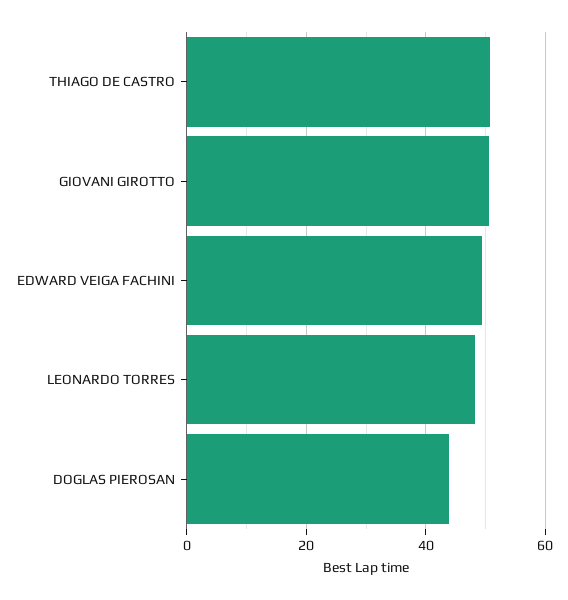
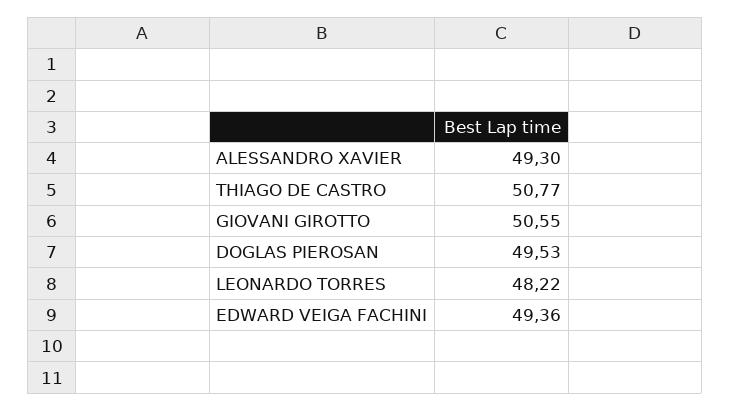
DOGLAS PIEROSAN: 44 -> 49.53
ALESSANDRO XAVIER: none -> 49.3

